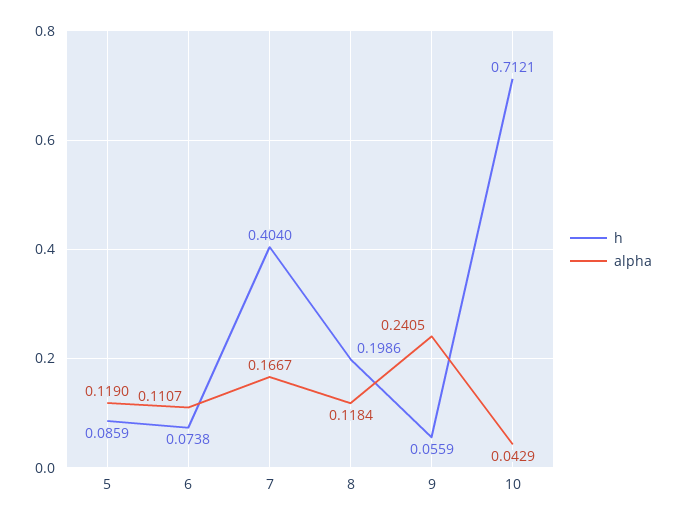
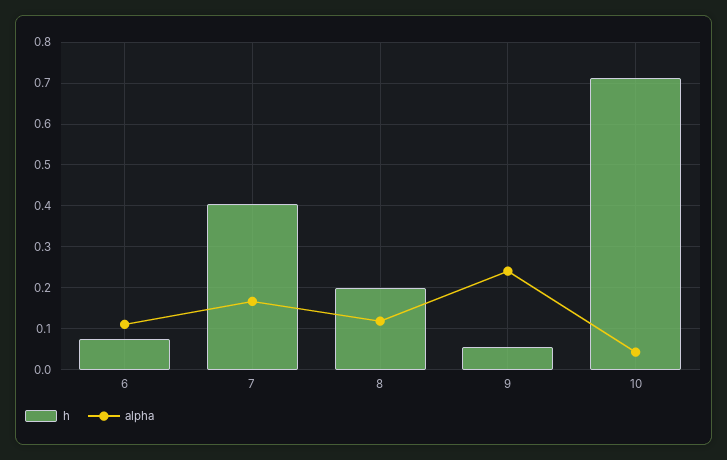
h, 5: 0.0859 -> none
alpha, 5: 0.119 -> none

